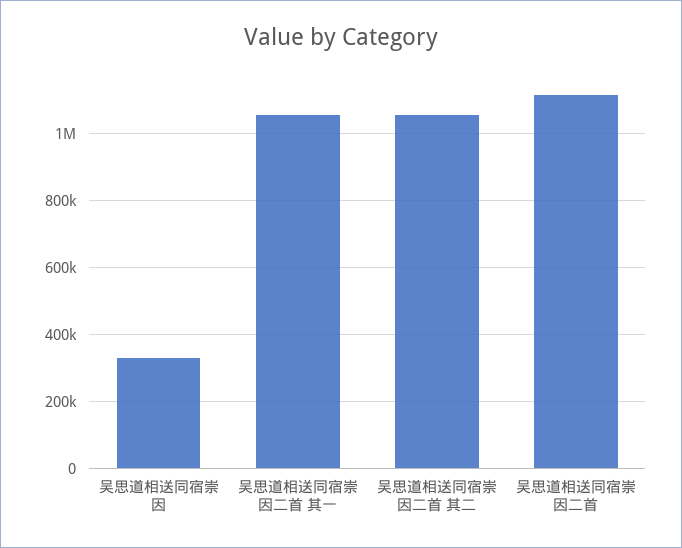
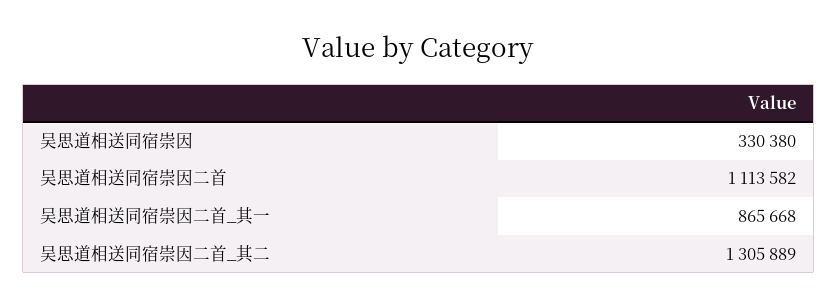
吴思道相送同宿崇因二首 其一: 1060000 -> 865668
吴思道相送同宿崇因二首 其二: 1060000 -> 1305889

